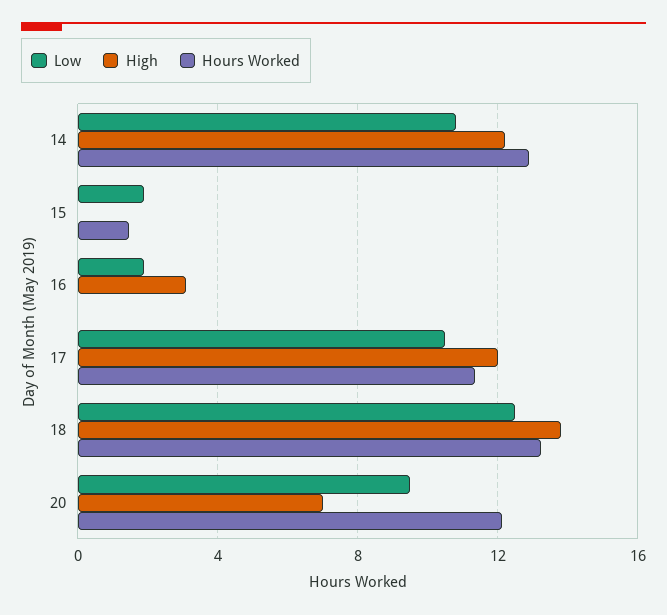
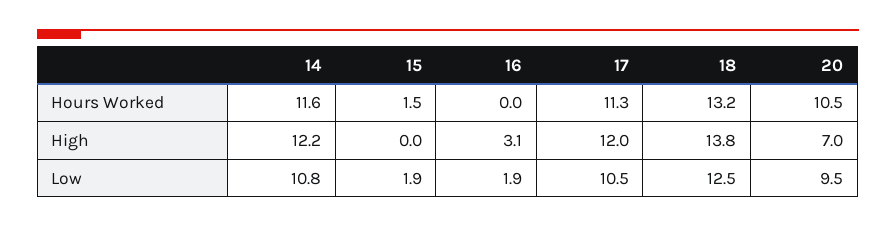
Hours Worked, 14: 13 -> 11.6
Hours Worked, 20: 12 -> 10.5

